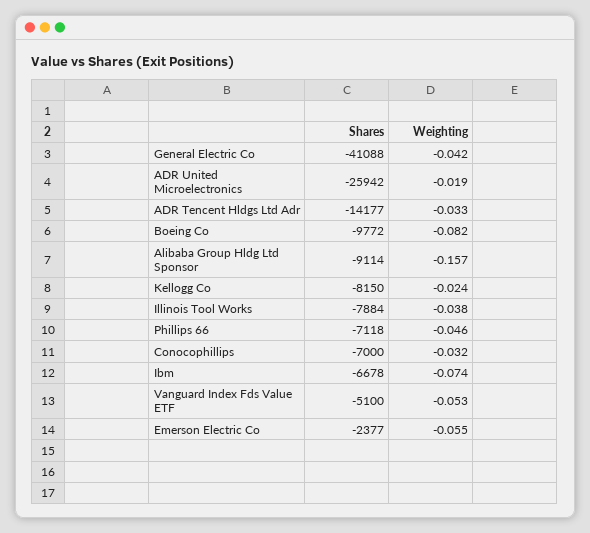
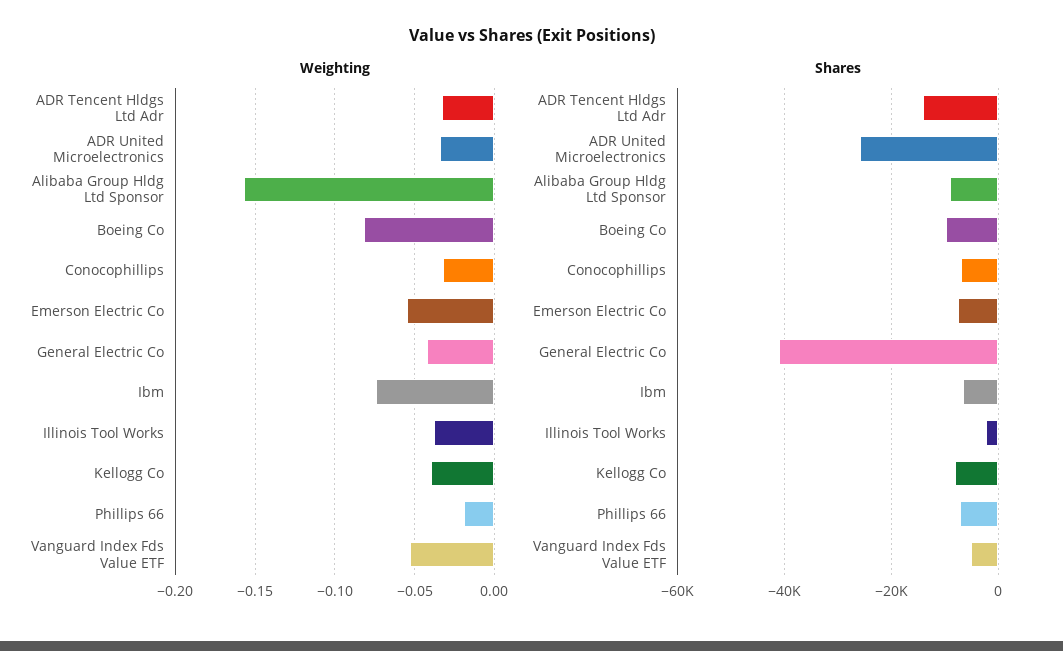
Weighting, ADR United Microelectronics: -0.019 -> -0.035
Weighting, Kellogg Co: -0.024 -> -0.04
Shares, Illinois Tool Works: -7884 -> -2000
Weighting, Phillips 66: -0.046 -> -0.02
Shares, Emerson Electric Co: -2377 -> -8000

